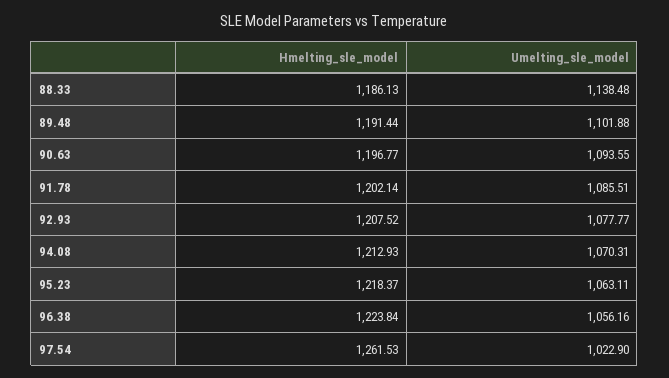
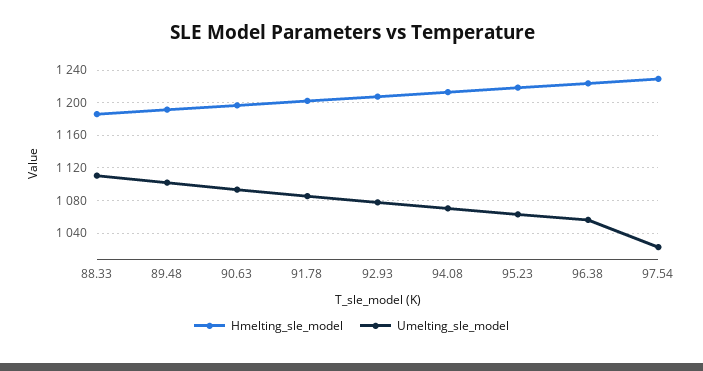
Umelting_sle_model, 88.33: 1138.48 -> 1110
Hmelting_sle_model, 97.54: 1261.53 -> 1230

